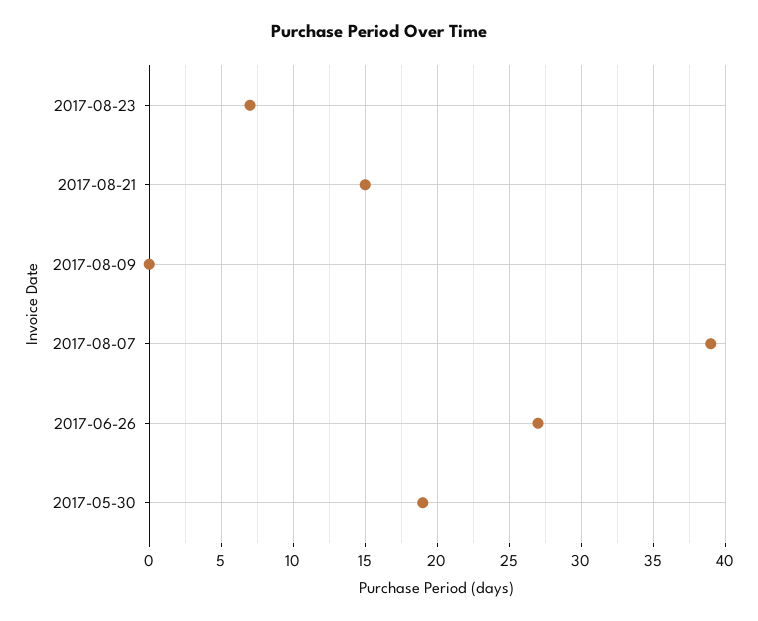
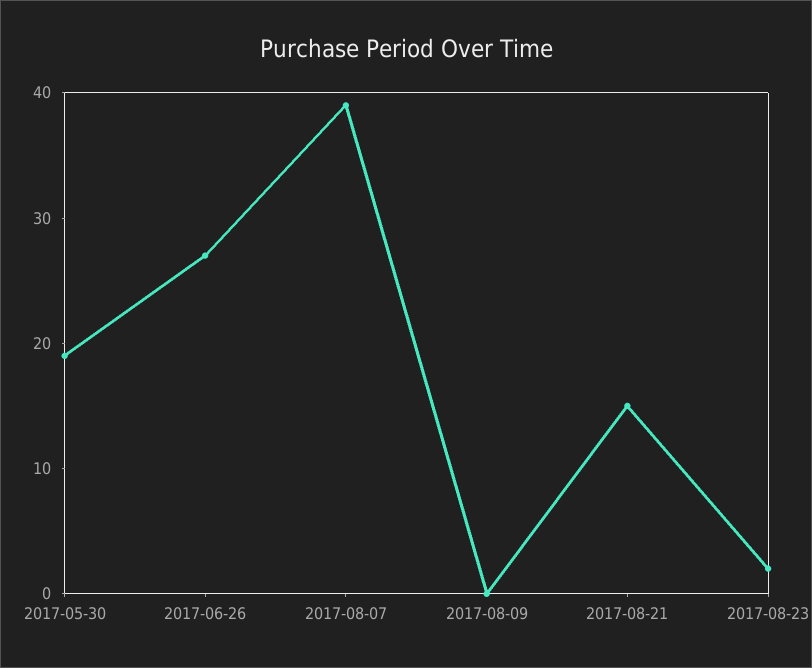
2017-08-23: 7 -> 2

